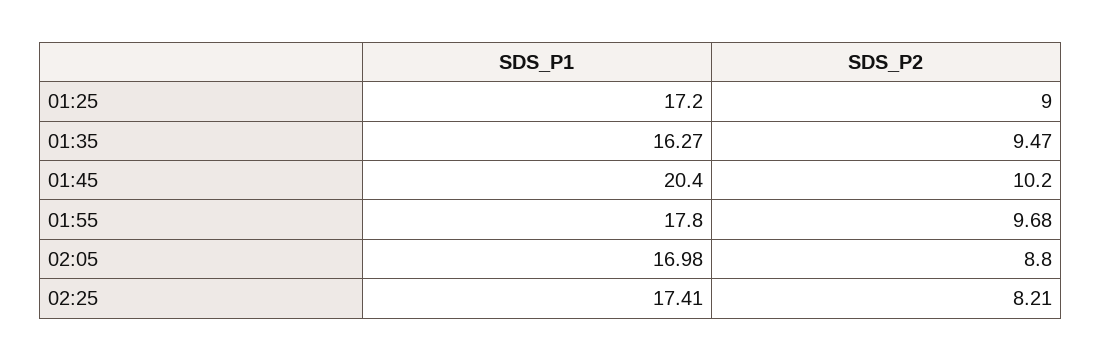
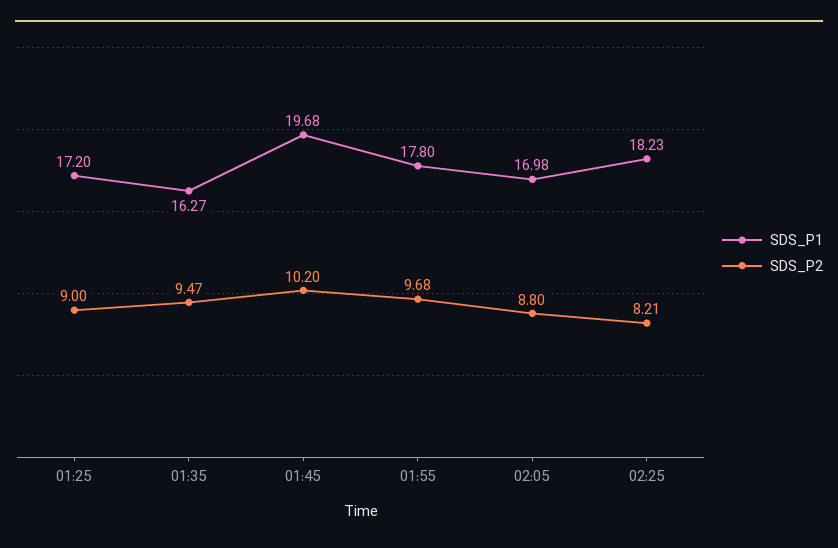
SDS_P1, 01:45: 20.4 -> 19.68
SDS_P1, 02:25: 17.41 -> 18.23

